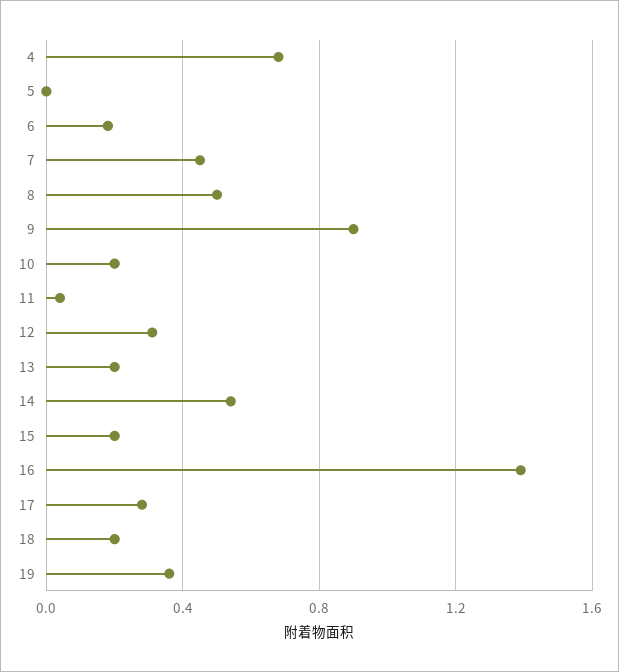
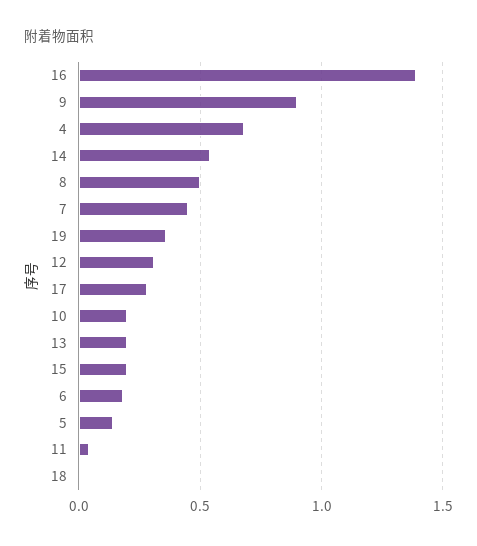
5: 0 -> 0.15
18: 0.2 -> 0

